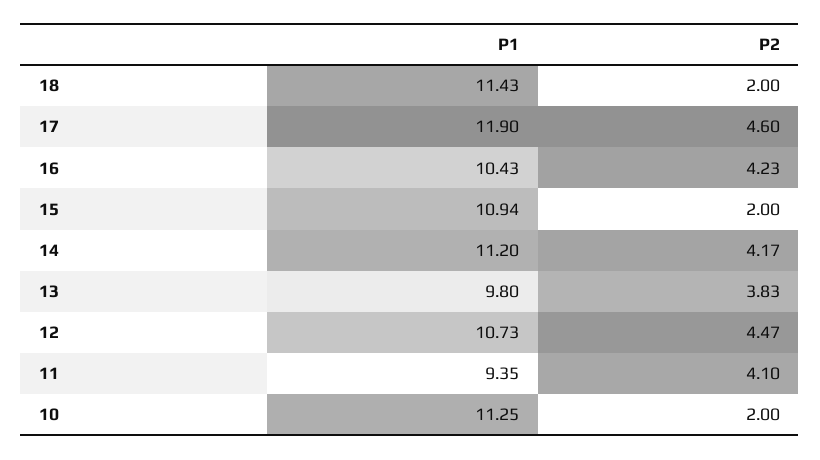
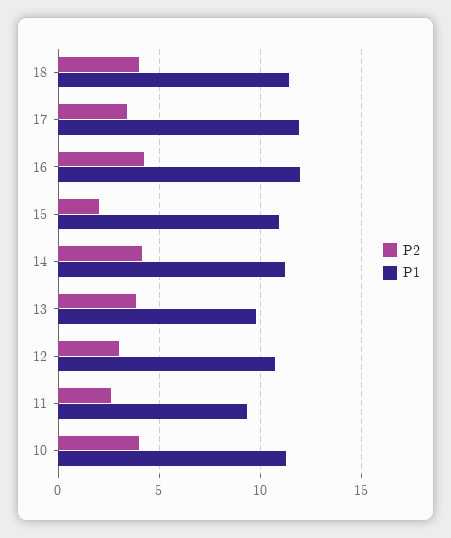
P2, 18: 2 -> 4
P2, 17: 4.6 -> 3.5
P1, 16: 10.43 -> 12
P2, 12: 4.47 -> 3
P2, 11: 4.1 -> 2.5
P2, 10: 2 -> 4

